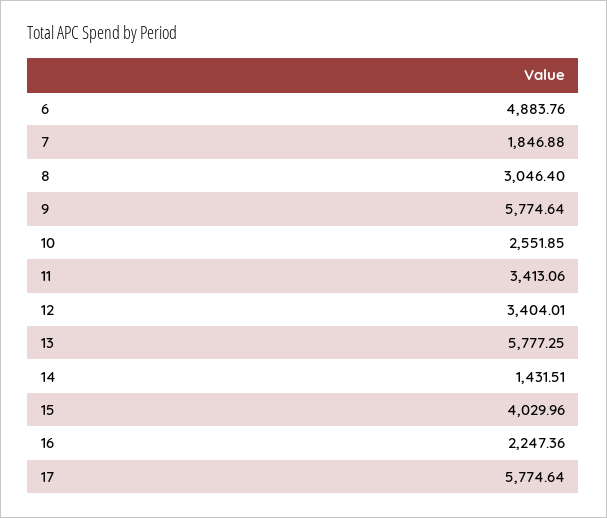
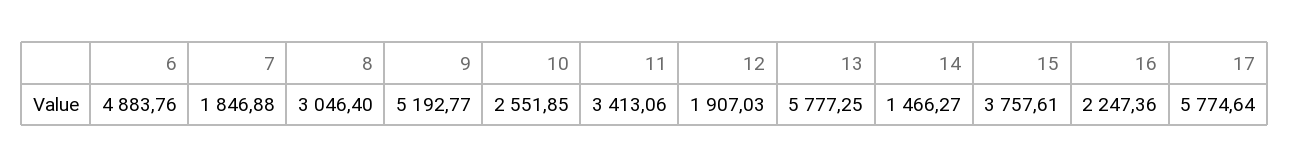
9: 5774.64 -> 5192.77
12: 3404.01 -> 1907.03
14: 1431.51 -> 1466.27
15: 4029.96 -> 3757.61

